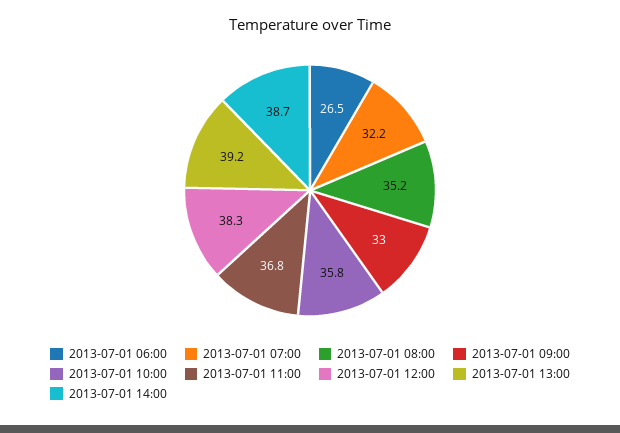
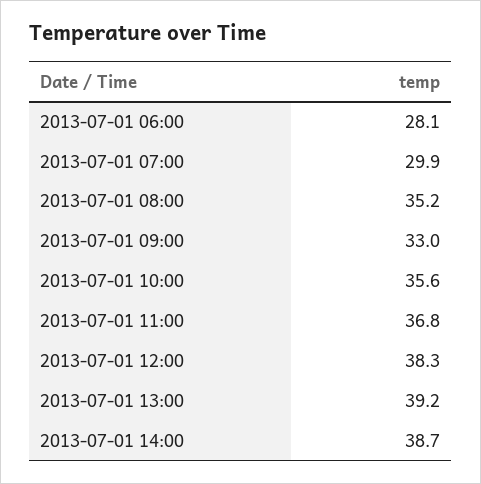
2013-07-01 06:00: 26.5 -> 28.1
2013-07-01 07:00: 32.2 -> 29.9
2013-07-01 10:00: 35.8 -> 35.6

